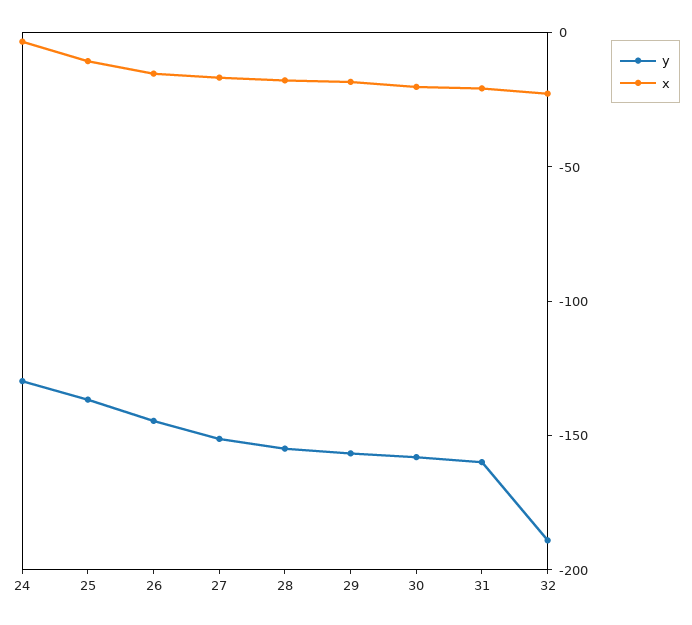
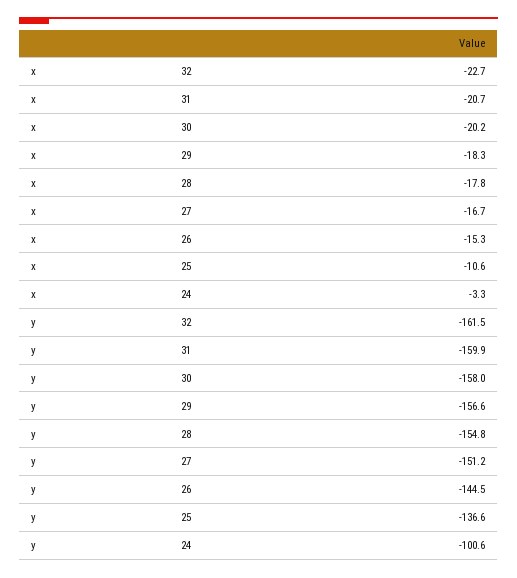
y, 24: -130 -> -100.6
y, 32: -190 -> -161.5

